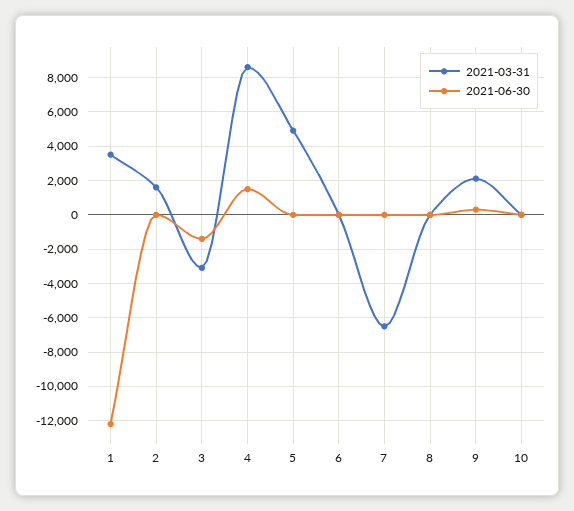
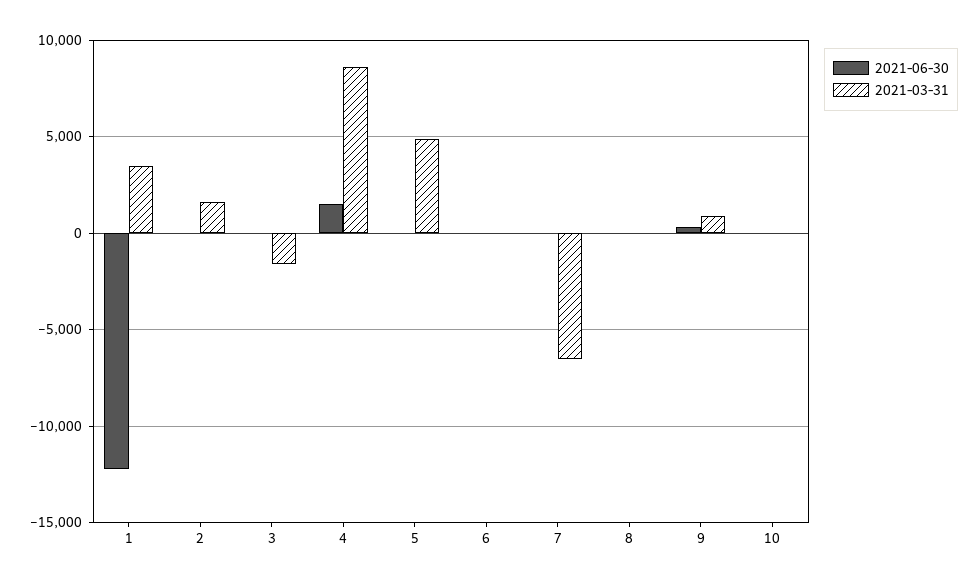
2021-03-31, 3: -3000 -> -1500
2021-06-30, 3: -1500 -> 0
2021-03-31, 9: 2000 -> 1000

